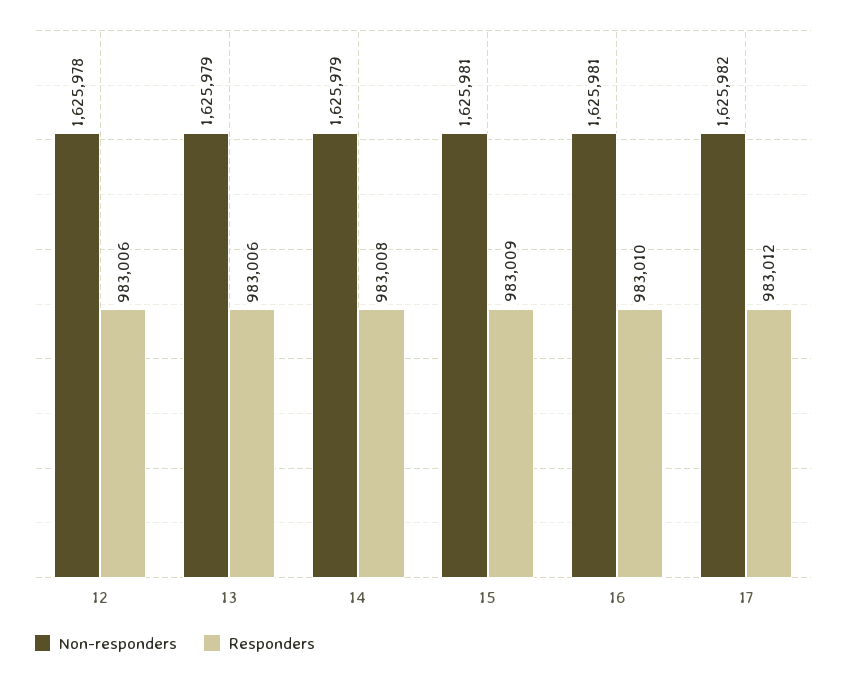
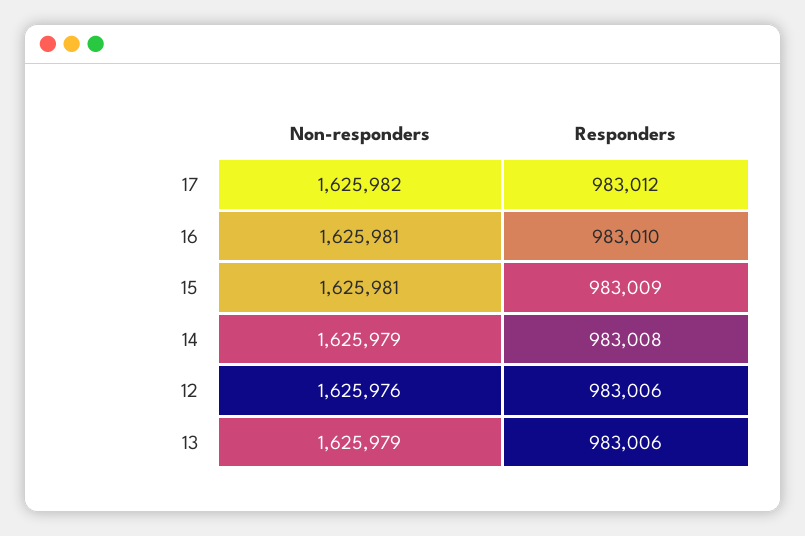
Non-responders, 12: 1625978 -> 1625976

